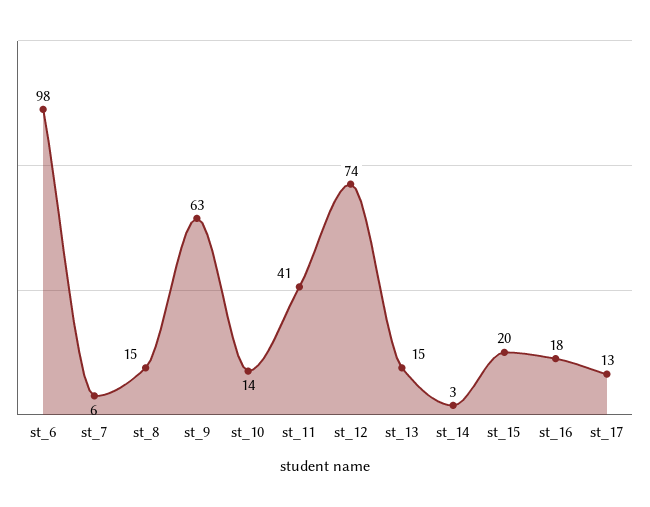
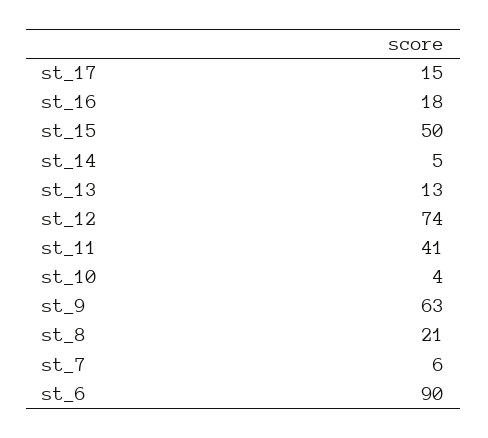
st_6: 98 -> 90
st_8: 15 -> 21
st_10: 14 -> 4
st_13: 15 -> 13
st_14: 3 -> 5
st_15: 20 -> 50
st_17: 13 -> 15

